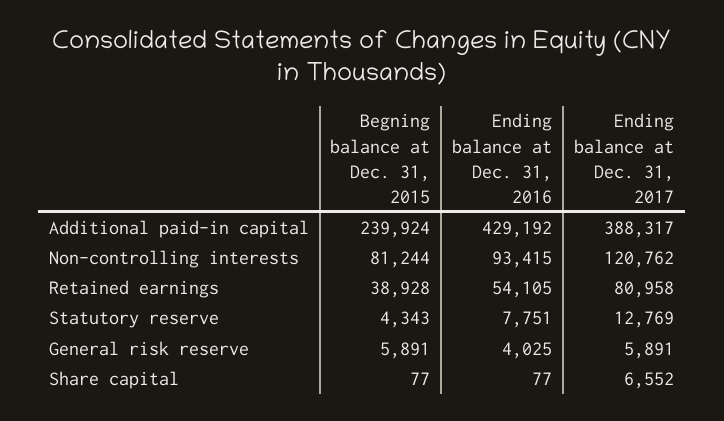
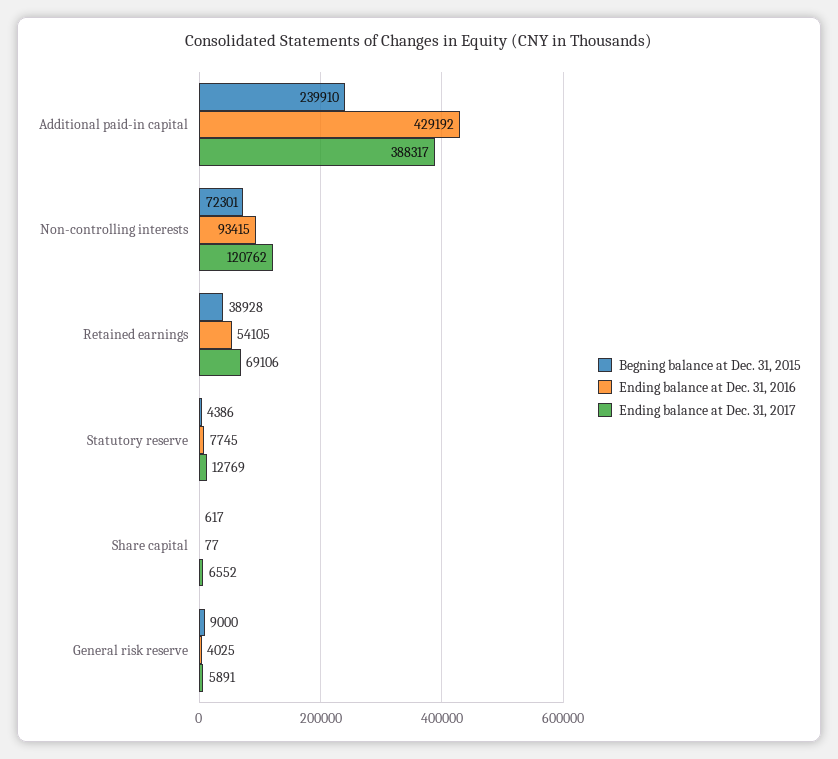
Begning balance at Dec. 31, 2015, Additional paid-in capital: 239924 -> 239910
Begning balance at Dec. 31, 2015, Non-controlling interests: 81244 -> 72301
Ending balance at Dec. 31, 2017, Retained earnings: 80958 -> 69106
Begning balance at Dec. 31, 2015, Statutory reserve: 4343 -> 4386
Ending balance at Dec. 31, 2016, Statutory reserve: 7751 -> 7745
Begning balance at Dec. 31, 2015, General risk reserve: 5891 -> 9000
Begning balance at Dec. 31, 2015, Share capital: 77 -> 617

